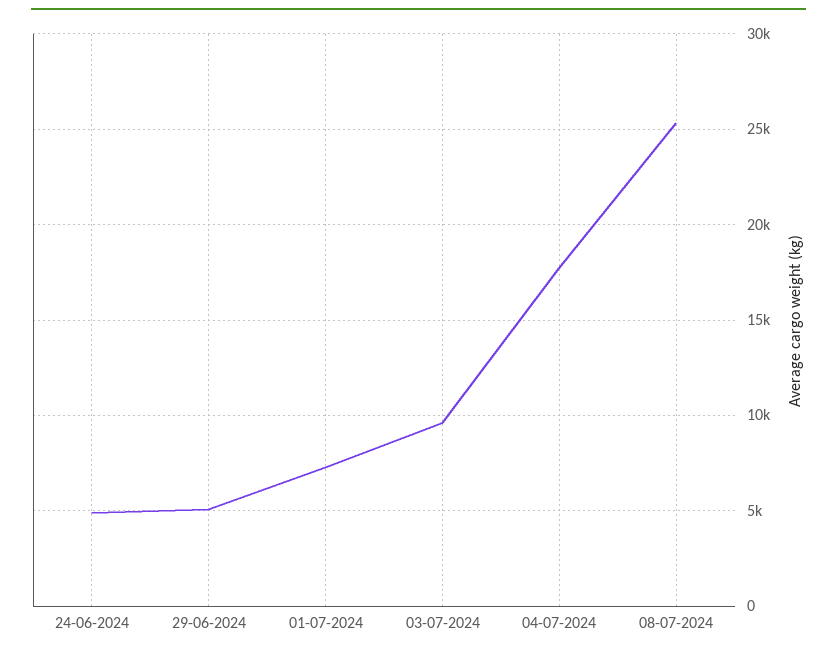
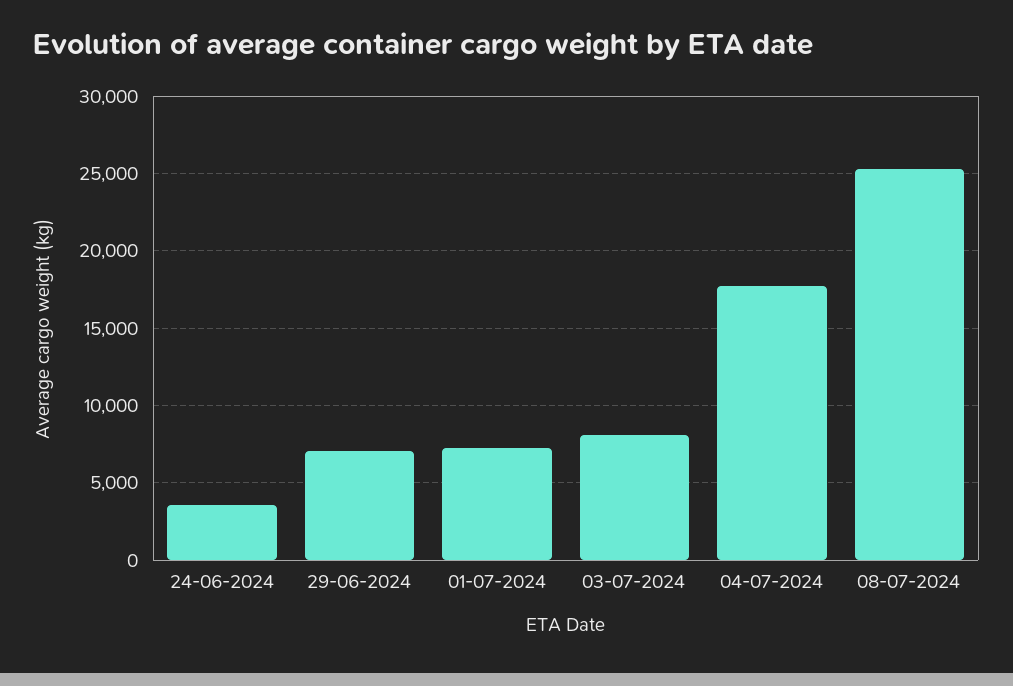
24-06-2024: 5000 -> 3500
29-06-2024: 5000 -> 7000
03-07-2024: 9500 -> 8000

